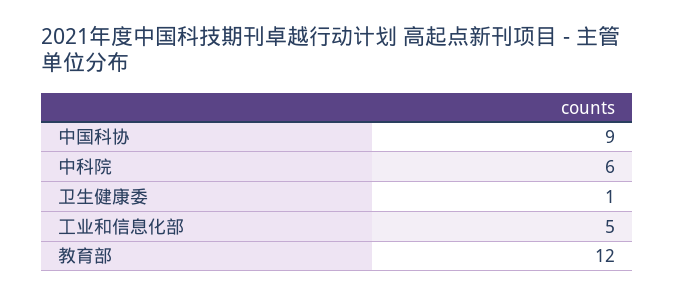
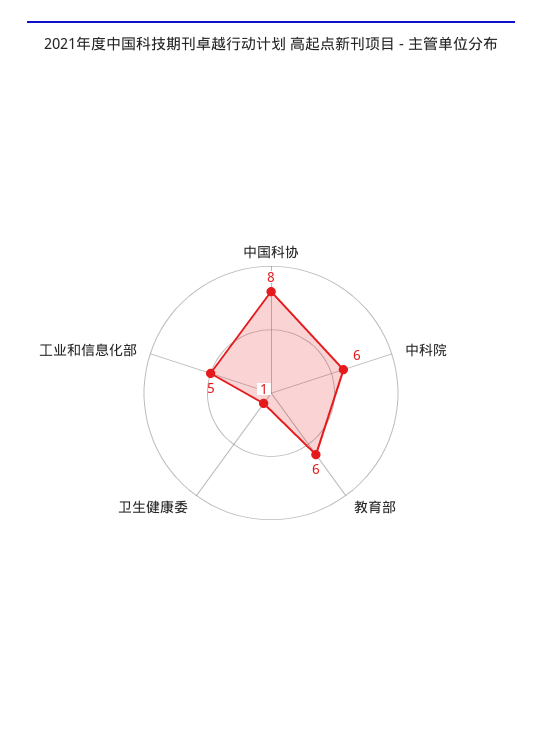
中国科协: 9 -> 8
教育部: 12 -> 6

